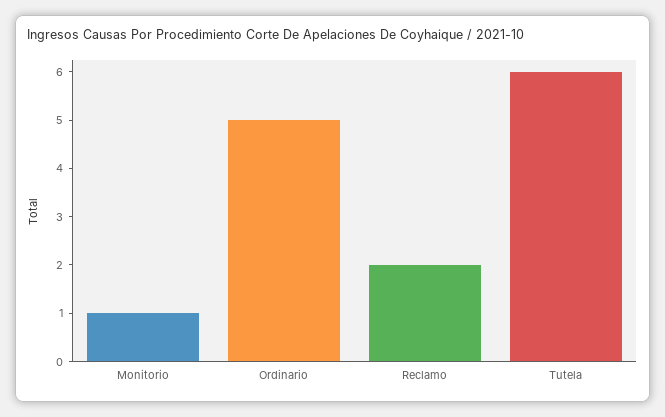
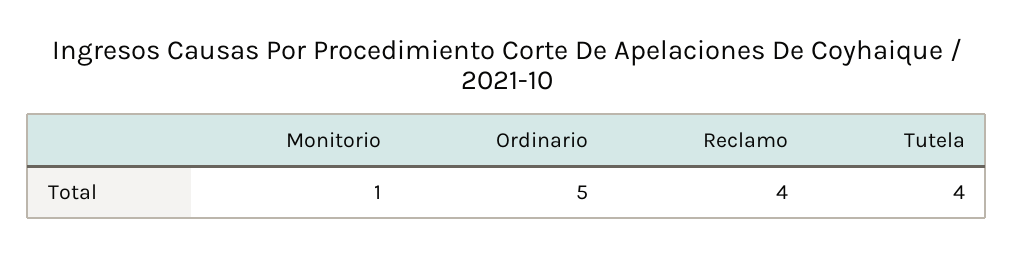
Reclamo: 2 -> 4
Tutela: 6 -> 4

